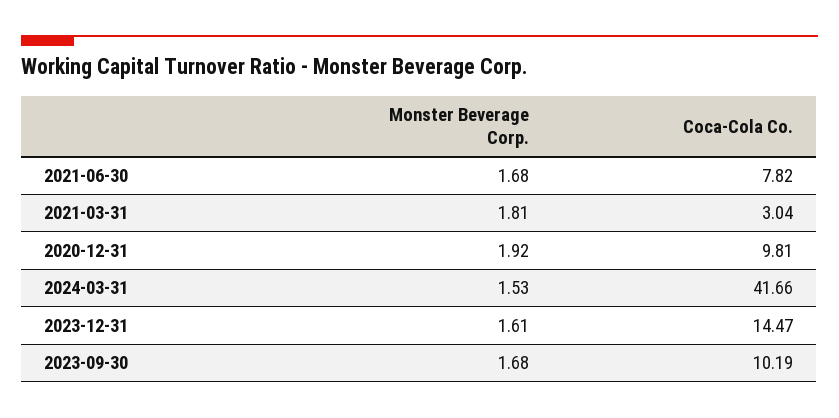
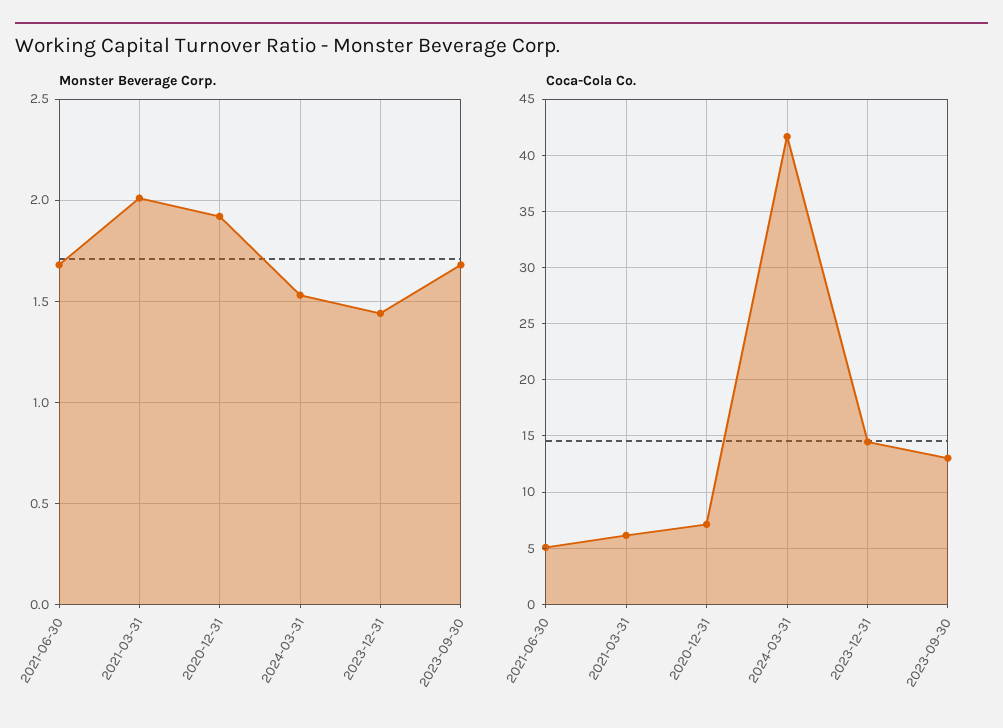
Coca-Cola Co., 2021-06-30: 7.82 -> 5
Monster Beverage Corp., 2021-03-31: 1.81 -> 2
Coca-Cola Co., 2021-03-31: 3.04 -> 6
Coca-Cola Co., 2020-12-31: 9.81 -> 7
Monster Beverage Corp., 2023-12-31: 1.61 -> 1.45
Coca-Cola Co., 2023-09-30: 10.19 -> 13

